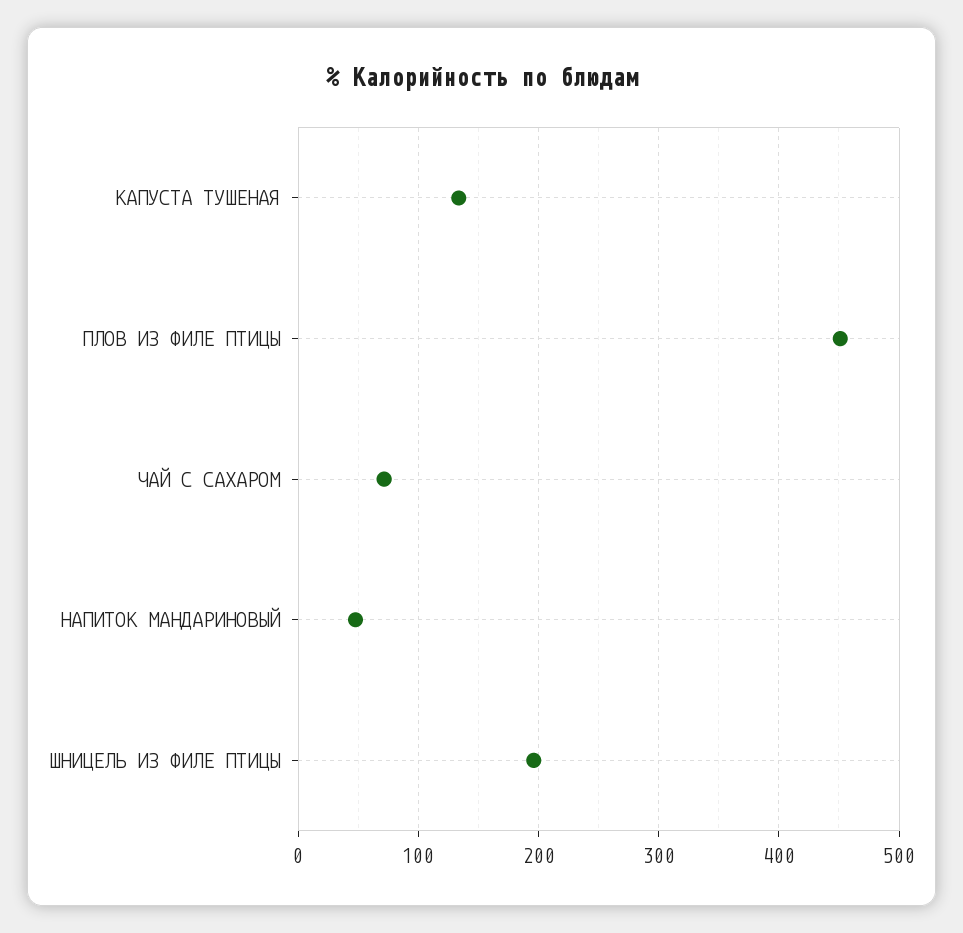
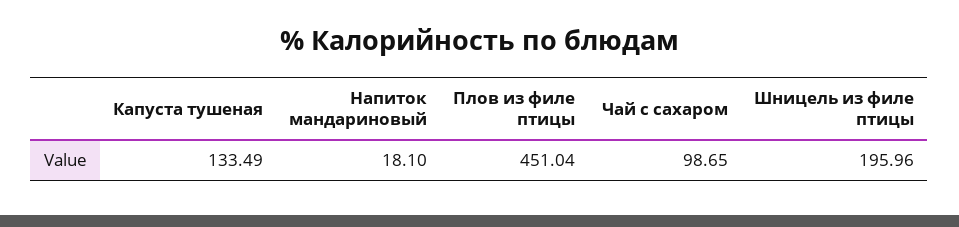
ЧАЙ С САХАРОМ: 70 -> 98.65
НАПИТОК МАНДАРИНОВЫЙ: 50 -> 18.1

